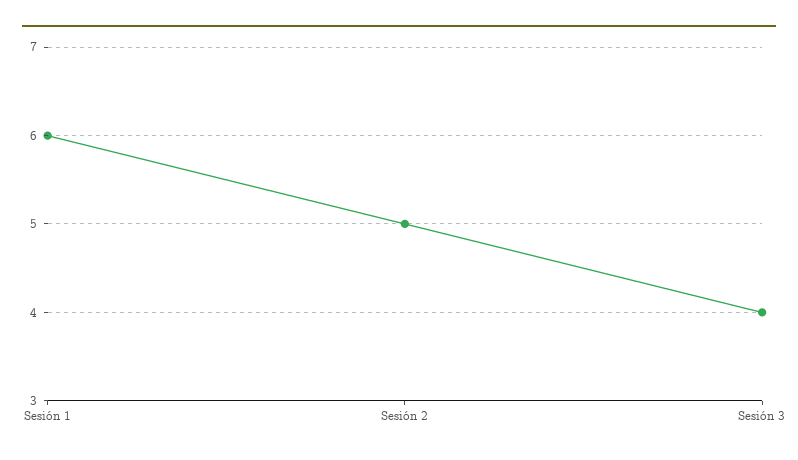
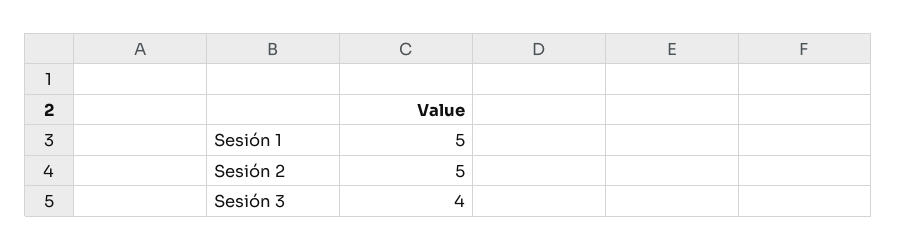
Sesión 1: 6 -> 5

